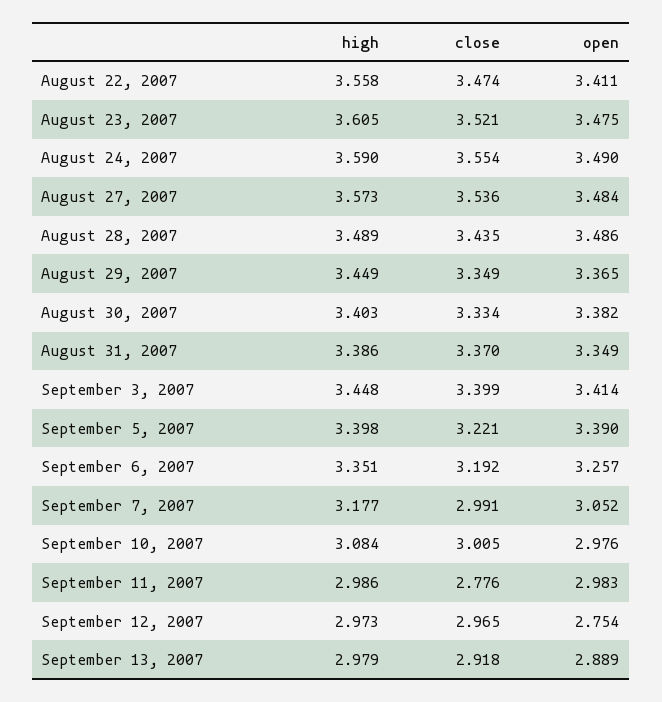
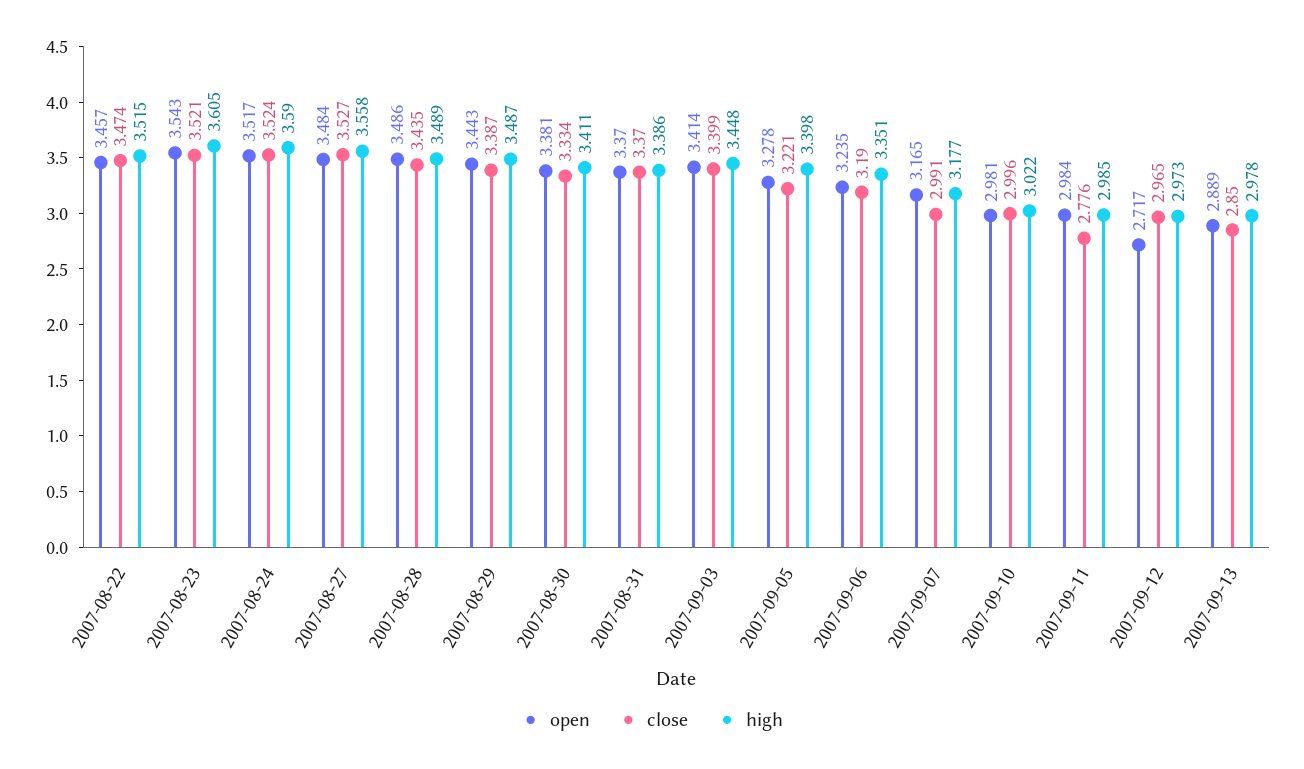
high, August 22, 2007: 3.558 -> 3.515
open, August 22, 2007: 3.411 -> 3.457
open, August 23, 2007: 3.475 -> 3.543
close, August 24, 2007: 3.554 -> 3.524
open, August 24, 2007: 3.49 -> 3.517
high, August 27, 2007: 3.573 -> 3.558
close, August 27, 2007: 3.536 -> 3.527
high, August 29, 2007: 3.449 -> 3.487
close, August 29, 2007: 3.349 -> 3.387
open, August 29, 2007: 3.365 -> 3.443
high, August 30, 2007: 3.403 -> 3.411
open, August 30, 2007: 3.382 -> 3.381
open, August 31, 2007: 3.349 -> 3.37
open, September 5, 2007: 3.39 -> 3.278
close, September 6, 2007: 3.192 -> 3.19
open, September 6, 2007: 3.257 -> 3.235
open, September 7, 2007: 3.052 -> 3.165
high, September 10, 2007: 3.084 -> 3.022
close, September 10, 2007: 3.005 -> 2.996
open, September 10, 2007: 2.976 -> 2.981
high, September 11, 2007: 2.986 -> 2.985
open, September 11, 2007: 2.983 -> 2.984
open, September 12, 2007: 2.754 -> 2.717
high, September 13, 2007: 2.979 -> 2.978
close, September 13, 2007: 2.918 -> 2.85

